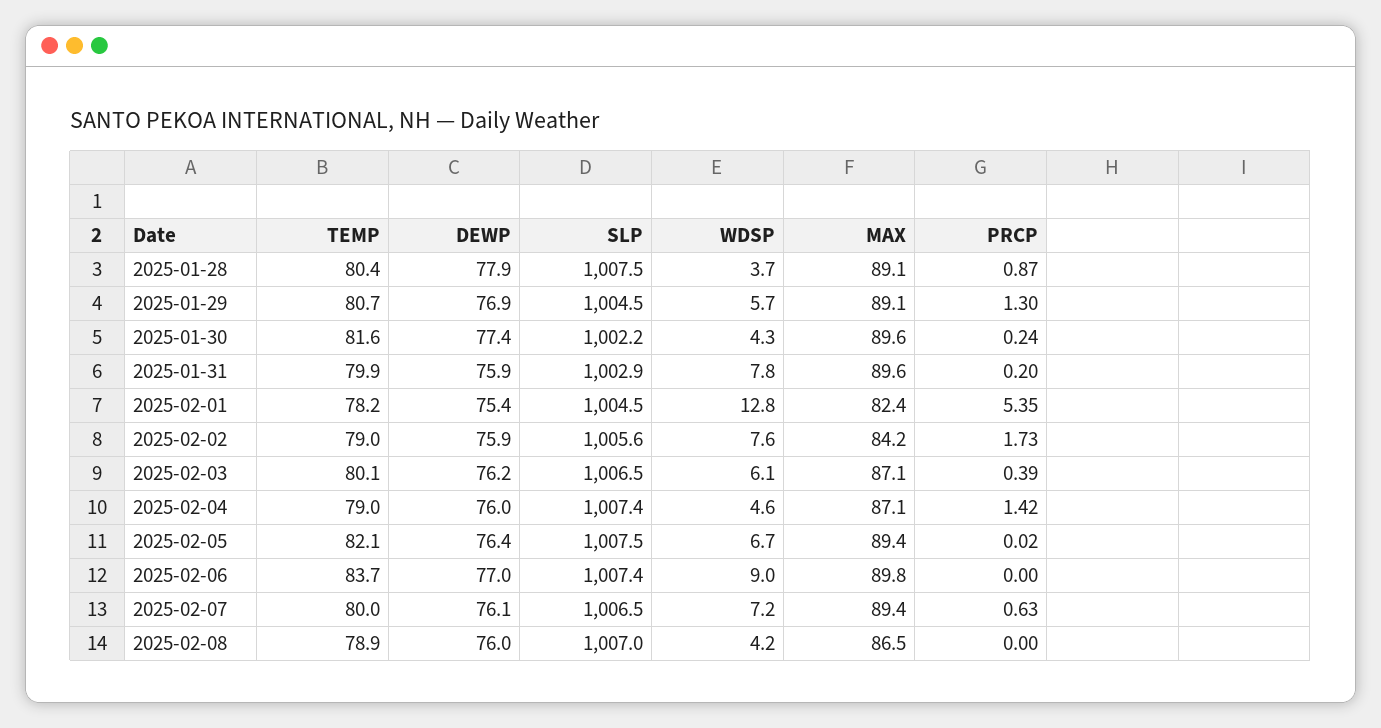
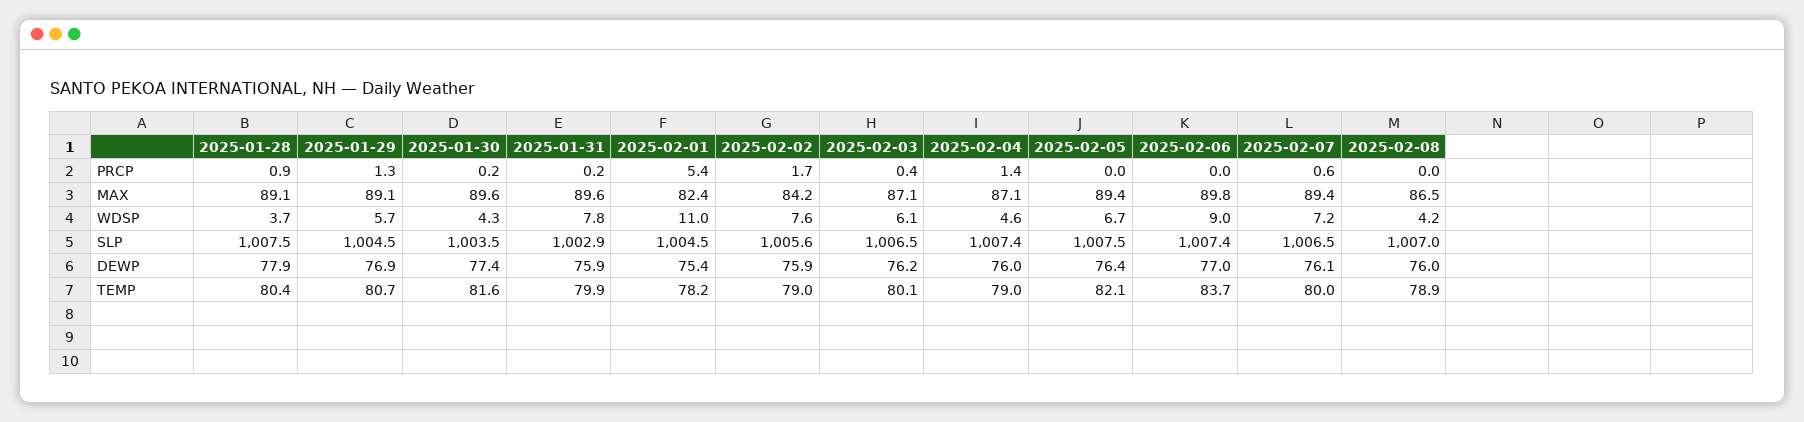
SLP, 2025-01-30: 1002.2 -> 1003.5
WDSP, 2025-02-01: 12.8 -> 11

